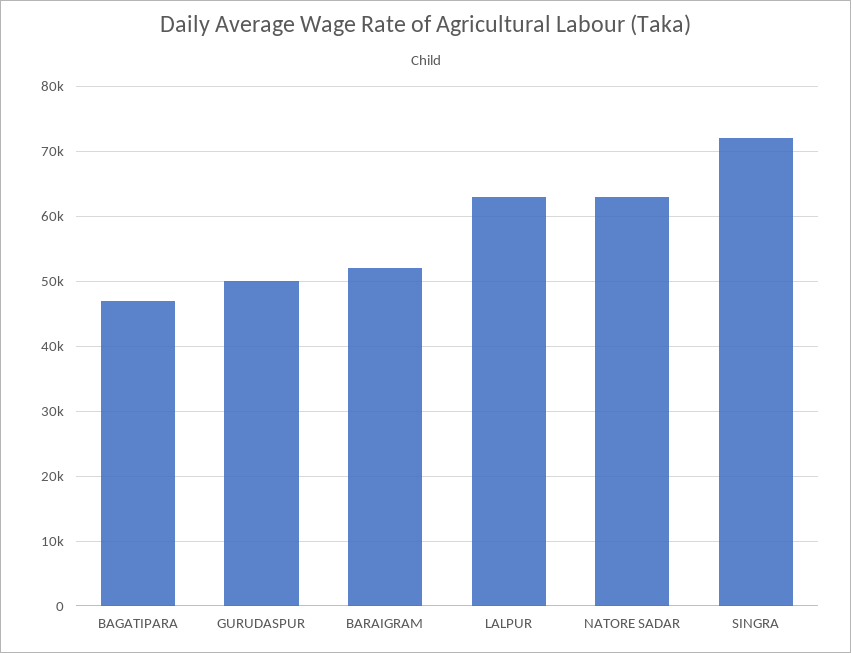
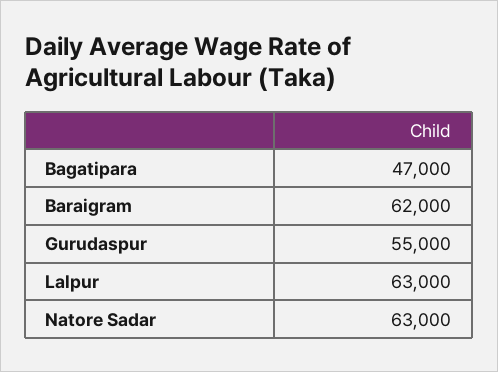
GURUDASPUR: 50000 -> 55000
BARAIGRAM: 52000 -> 62000
SINGRA: 72000 -> none

